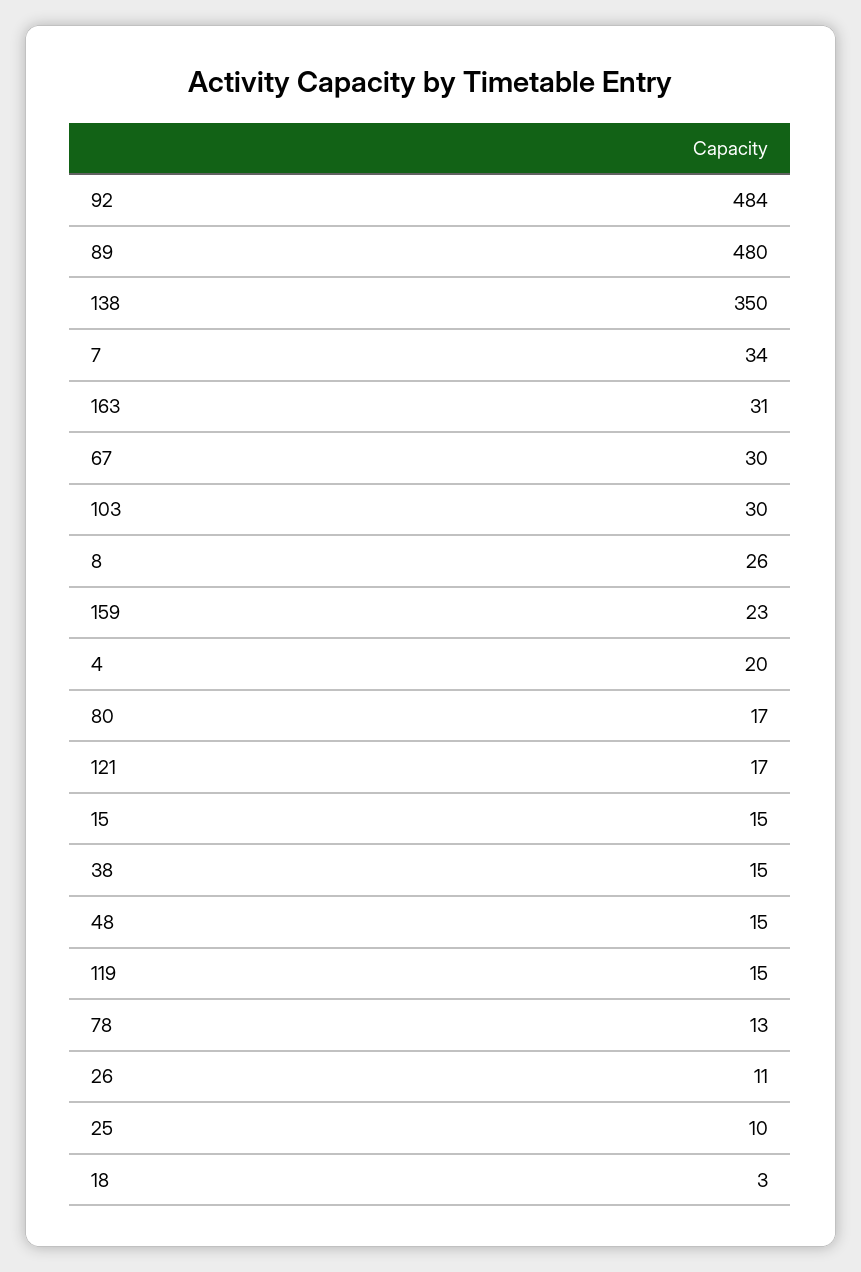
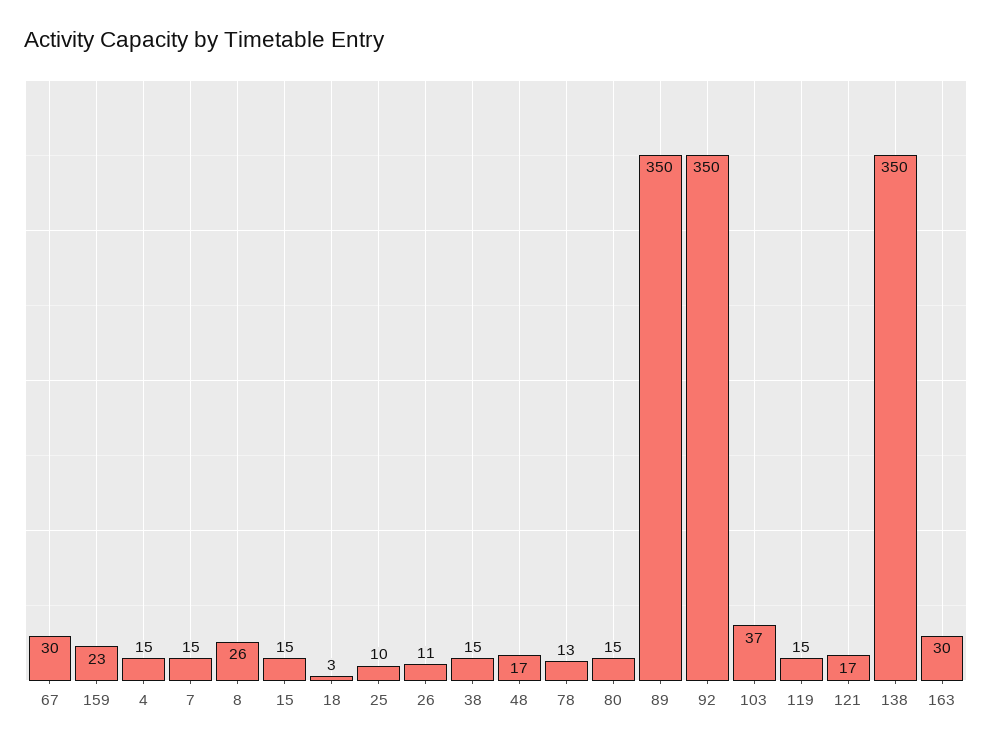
92: 484 -> 350
89: 480 -> 350
7: 34 -> 15
163: 31 -> 30
103: 30 -> 37
4: 20 -> 15
80: 17 -> 15
48: 15 -> 17

